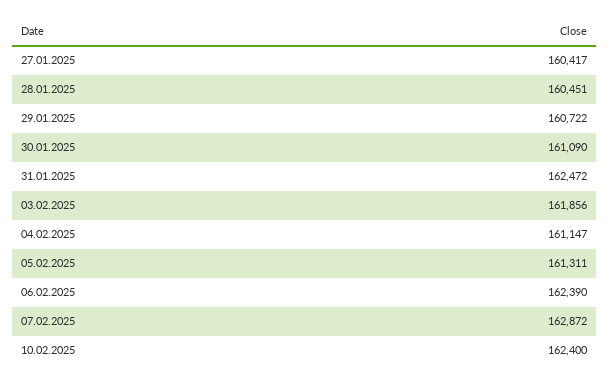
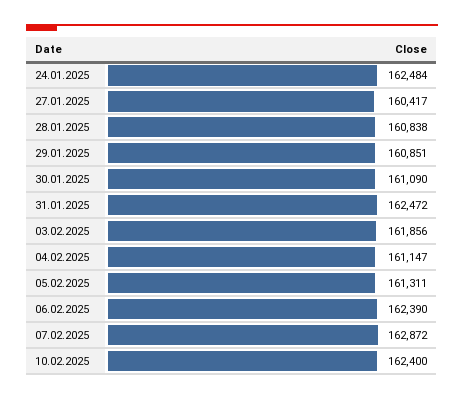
28.01.2025: 160451 -> 160838
29.01.2025: 160722 -> 160851
24.01.2025: none -> 162484

